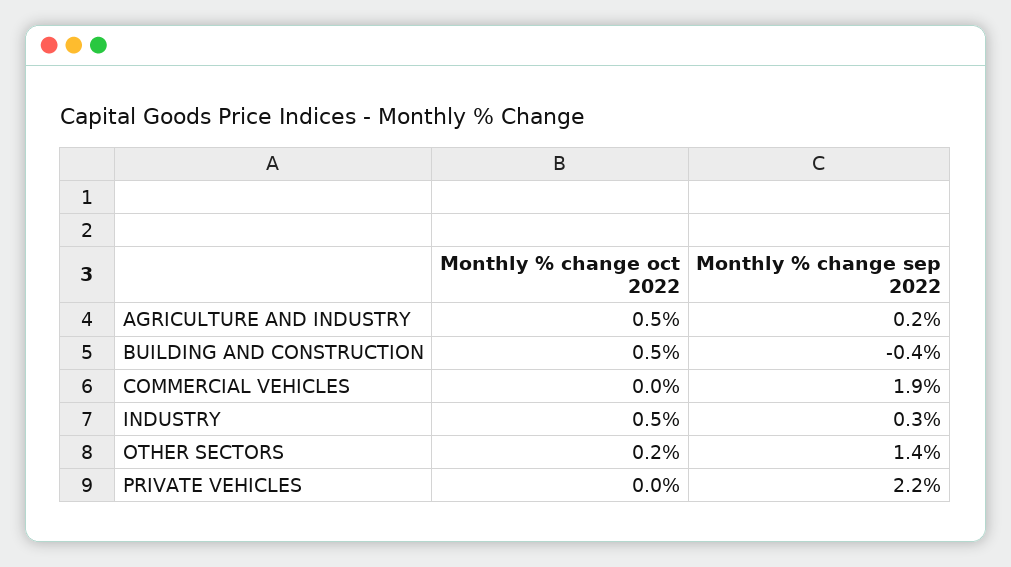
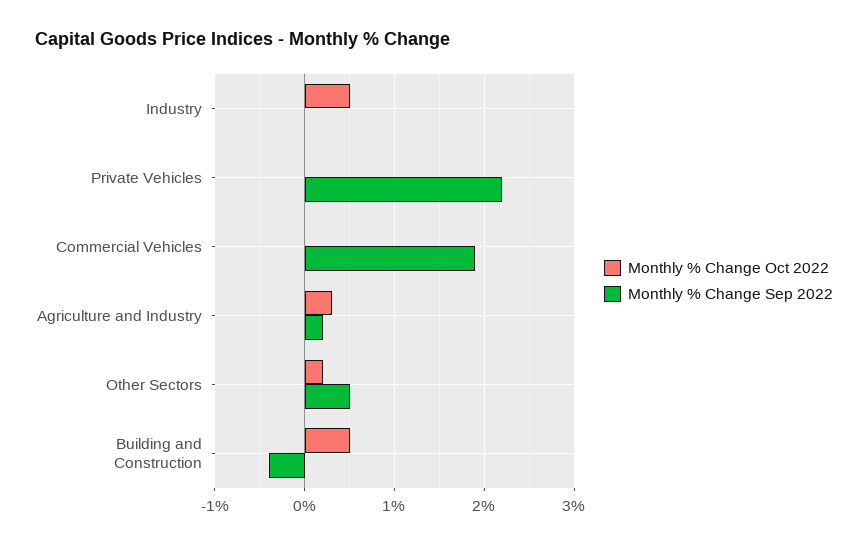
Monthly % change oct 2022, AGRICULTURE AND INDUSTRY: 0.5 -> 0.3
Monthly % change sep 2022, INDUSTRY: 0.3 -> 0
Monthly % change sep 2022, OTHER SECTORS: 1.4 -> 0.5

